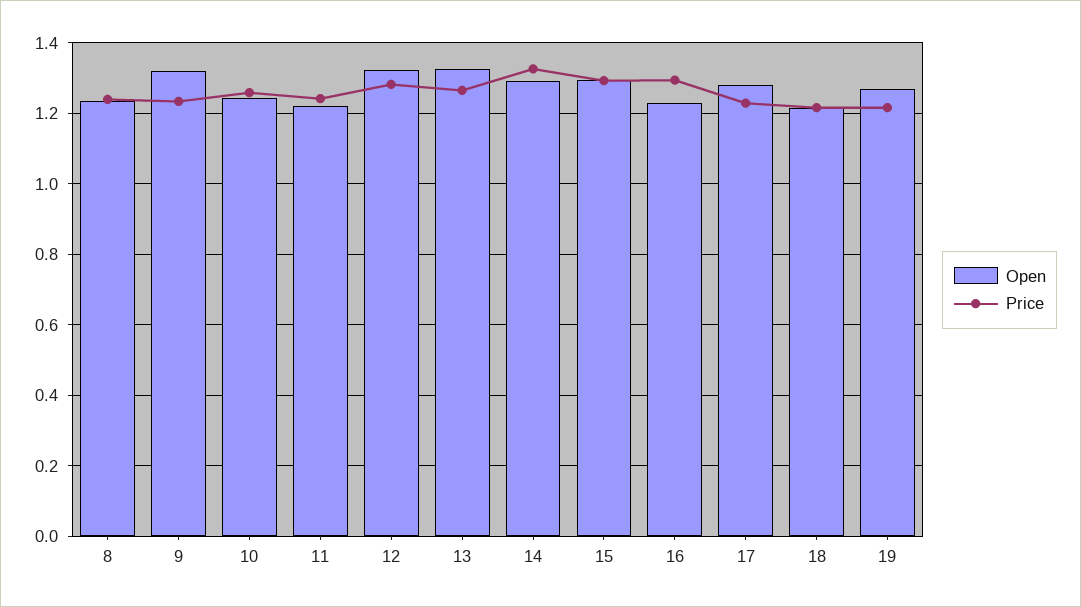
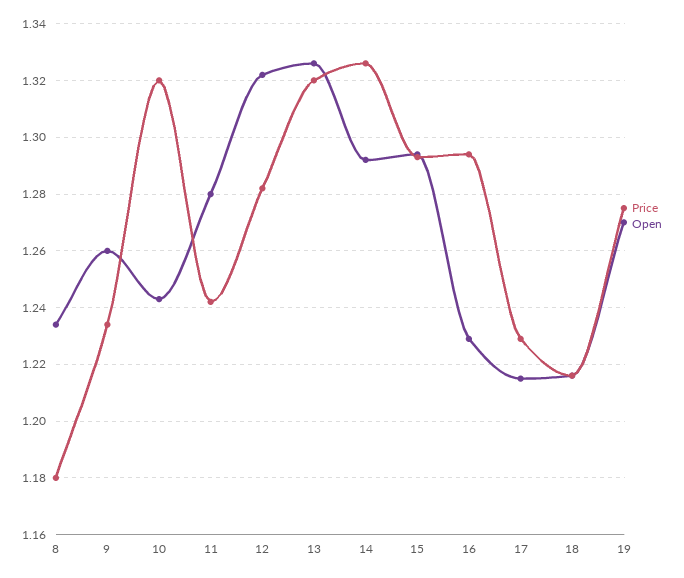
Price, 8: 1.24 -> 1.18
Open, 9: 1.32 -> 1.26
Price, 10: 1.26 -> 1.32
Open, 11: 1.22 -> 1.28
Price, 13: 1.26 -> 1.32
Open, 17: 1.28 -> 1.215
Price, 19: 1.22 -> 1.275

